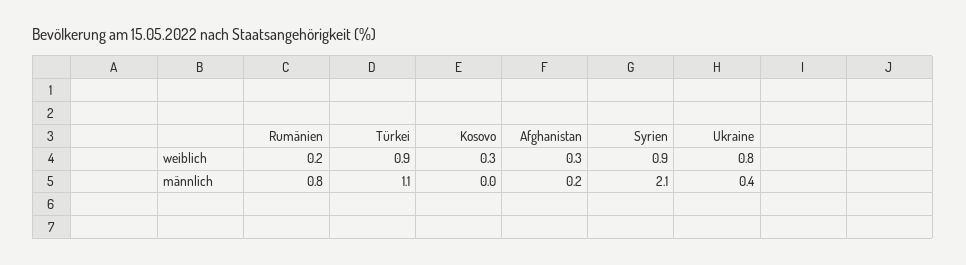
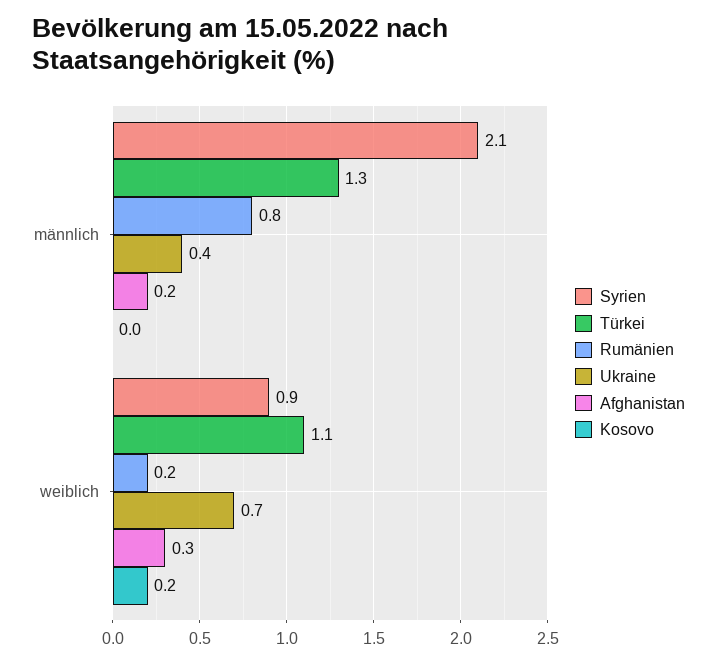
Türkei, weiblich: 0.9 -> 1.1
Kosovo, weiblich: 0.3 -> 0.2
Ukraine, weiblich: 0.8 -> 0.7
Türkei, männlich: 1.1 -> 1.3

